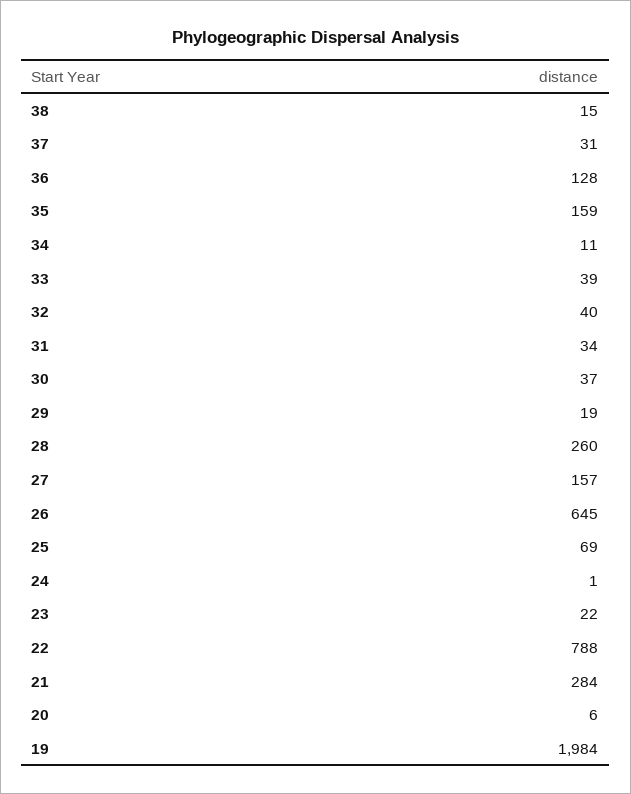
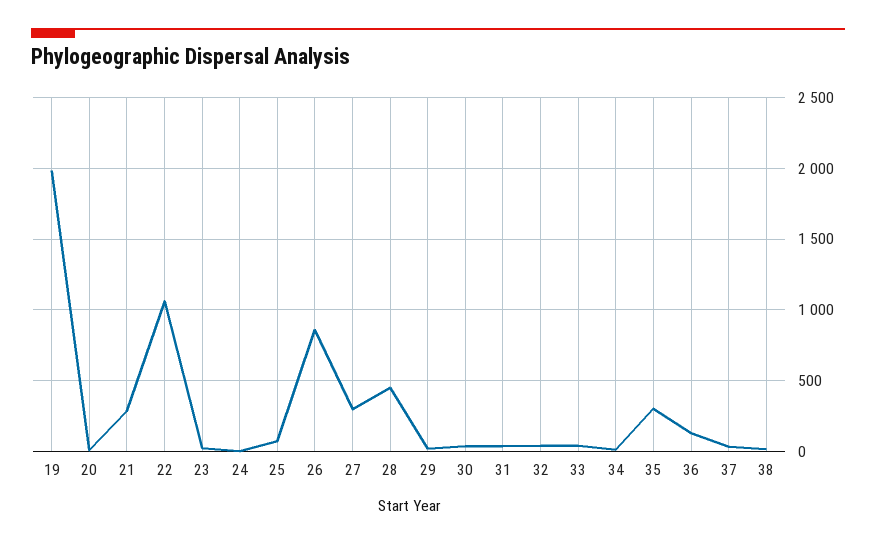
35: 159 -> 300
28: 260 -> 450
27: 157 -> 300
26: 645 -> 850
22: 788 -> 1050

